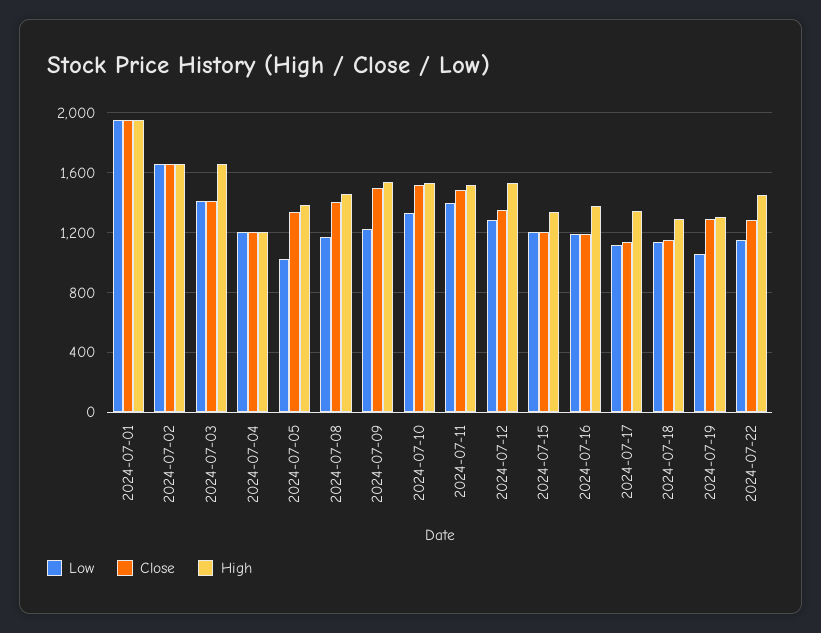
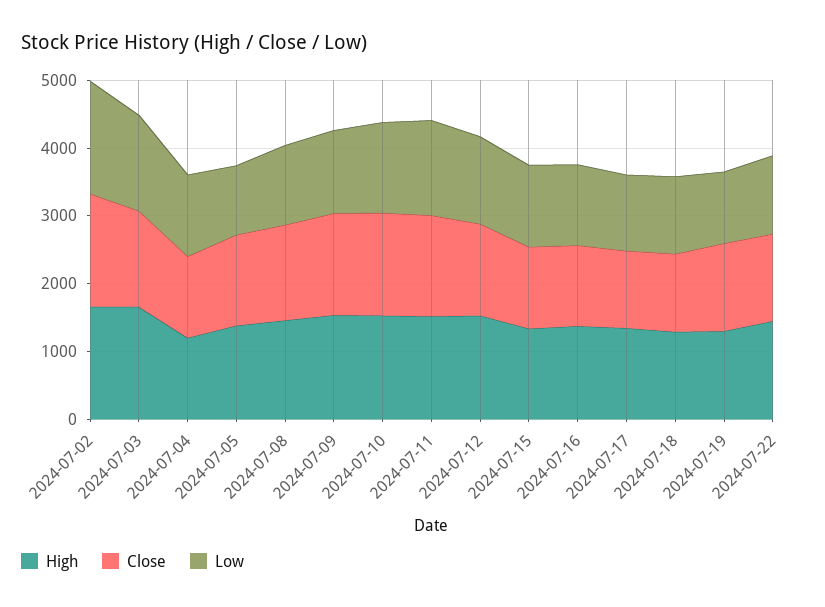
Low, 2024-07-01: 1950 -> none
Close, 2024-07-01: 1950 -> none
High, 2024-07-01: 1950 -> none

